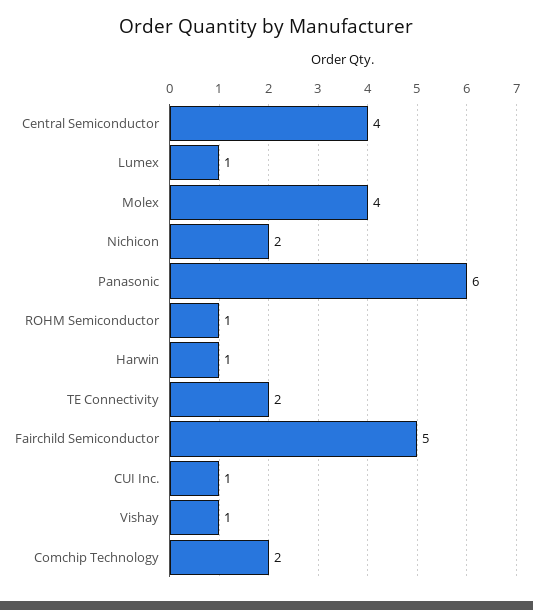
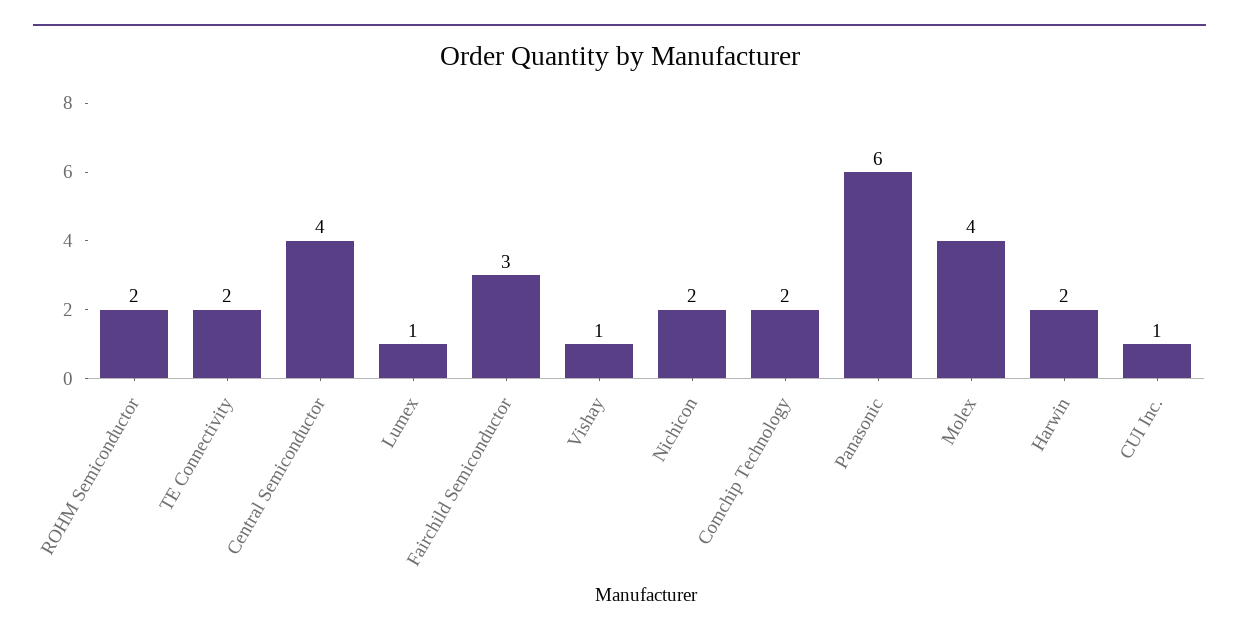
ROHM Semiconductor: 1 -> 2
Harwin: 1 -> 2
Fairchild Semiconductor: 5 -> 3

